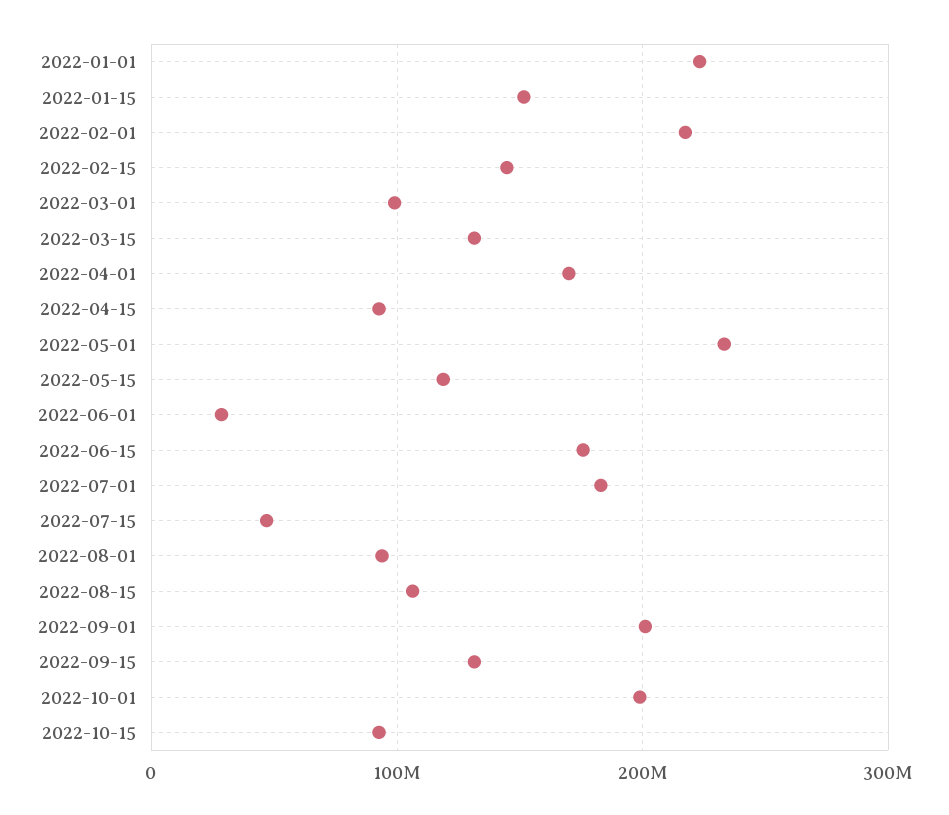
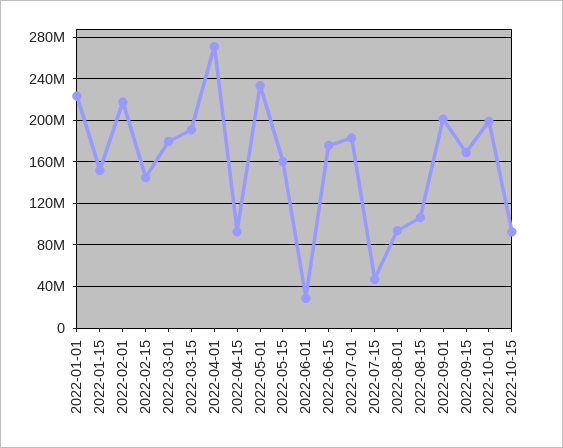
2022-03-01: 100000000 -> 180000000
2022-03-15: 130000000 -> 190000000
2022-04-01: 170000000 -> 270000000
2022-05-15: 120000000 -> 160000000
2022-09-15: 130000000 -> 170000000

